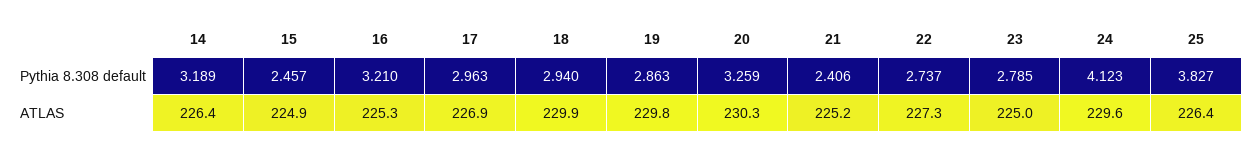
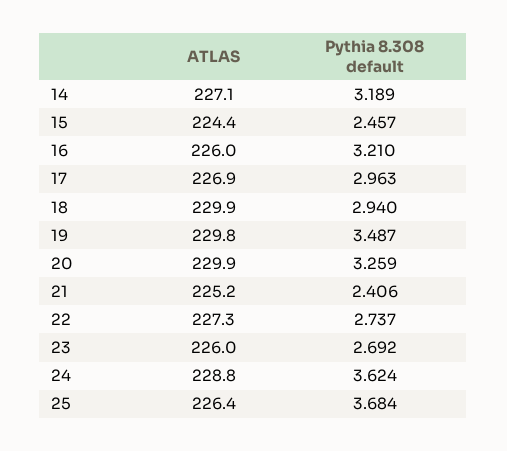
19, Pythia 8.308 default: 2.863 -> 3.487
23, Pythia 8.308 default: 2.785 -> 2.692
24, Pythia 8.308 default: 4.123 -> 3.624
25, Pythia 8.308 default: 3.827 -> 3.684
14, ATLAS: 226.4 -> 227.1
15, ATLAS: 224.9 -> 224.4
16, ATLAS: 225.3 -> 226
20, ATLAS: 230.3 -> 229.9
23, ATLAS: 225 -> 226
24, ATLAS: 229.6 -> 228.8

